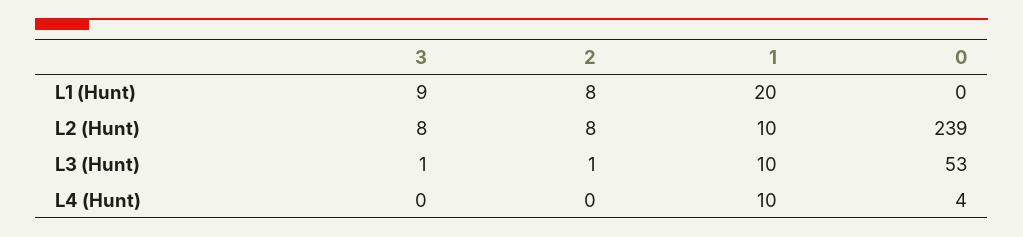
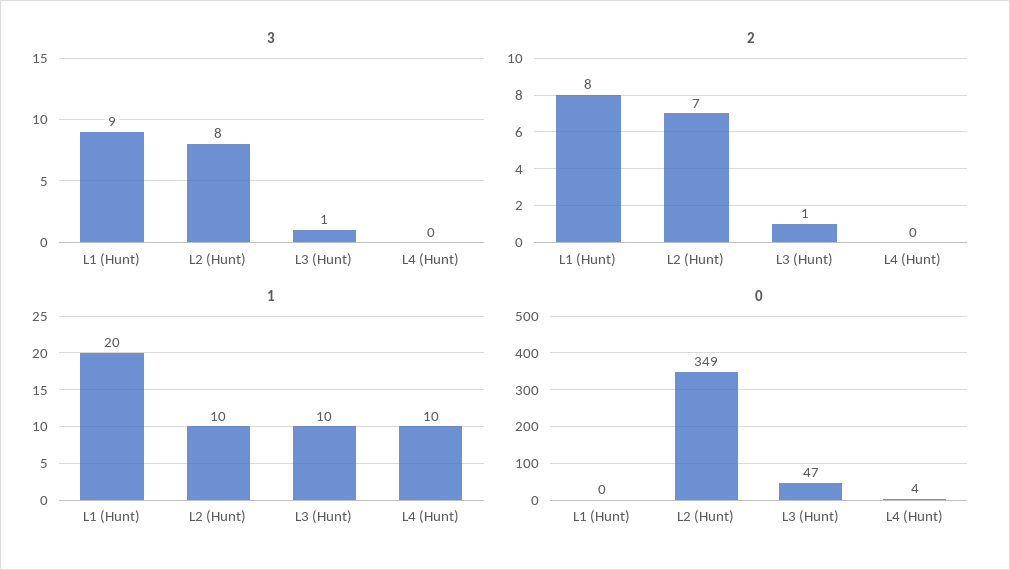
2, L2 (Hunt): 8 -> 7
0, L2 (Hunt): 239 -> 349
0, L3 (Hunt): 53 -> 47

